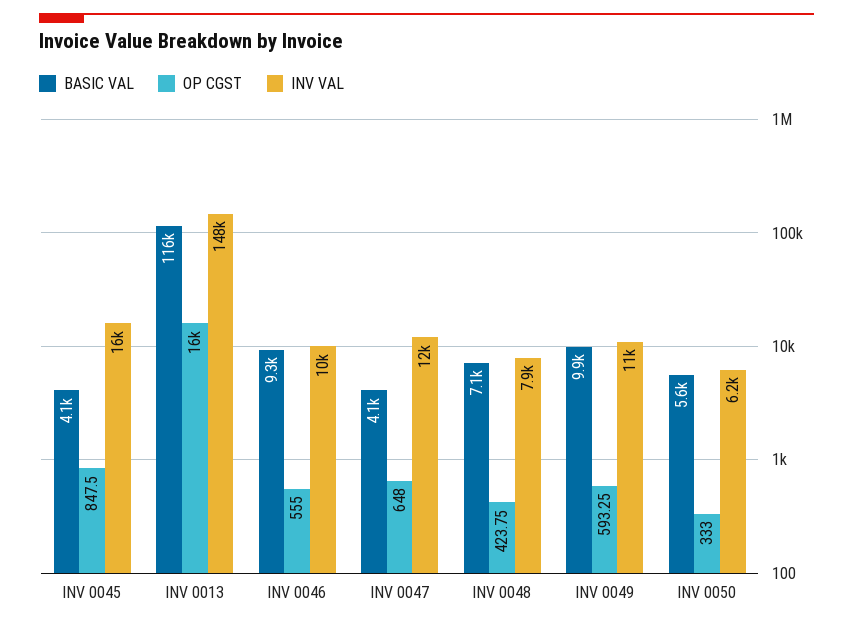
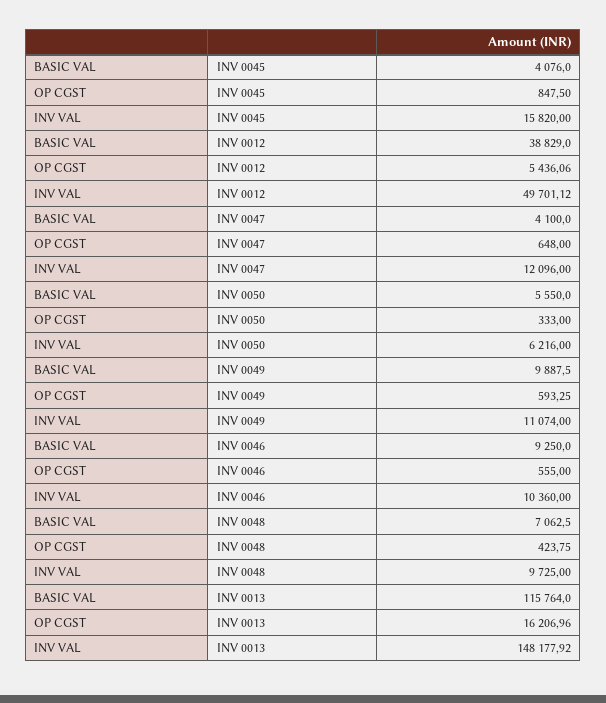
INV VAL, INV 0048: 7900 -> 9725
BASIC VAL, INV 0012: none -> 38829
OP CGST, INV 0012: none -> 5436.06
INV VAL, INV 0012: none -> 49701.12

